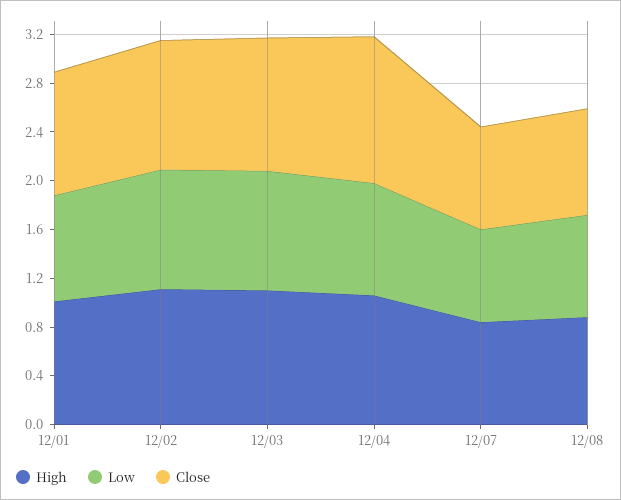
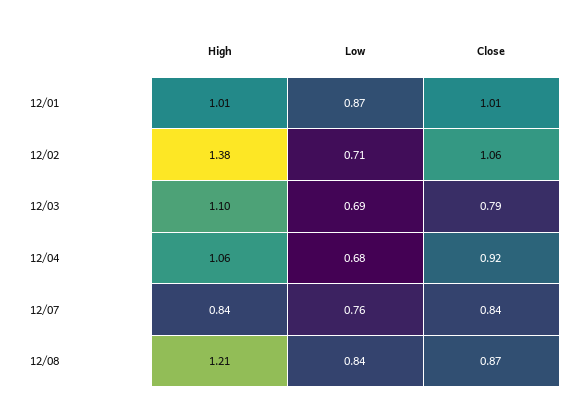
High, 12/02: 1.1 -> 1.38
Low, 12/02: 1 -> 0.71
Low, 12/03: 1 -> 0.69
Close, 12/03: 1.1 -> 0.79
Low, 12/04: 0.9 -> 0.68
Close, 12/04: 1.2 -> 0.92
High, 12/08: 0.9 -> 1.21

